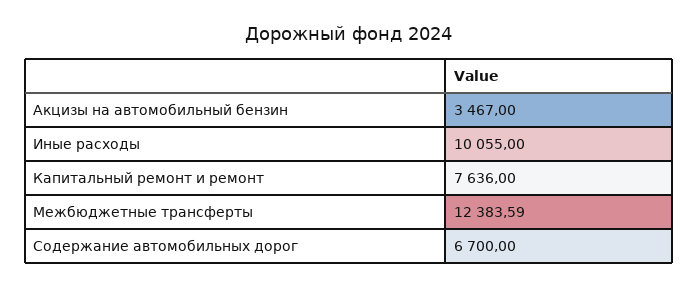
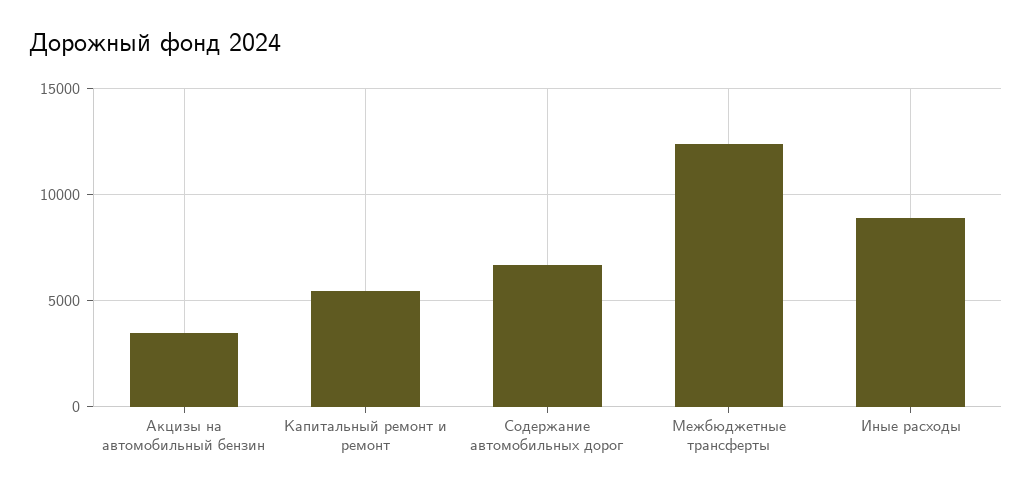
Иные расходы: 10055 -> 9000
Капитальный ремонт и ремонт: 7636 -> 5500

